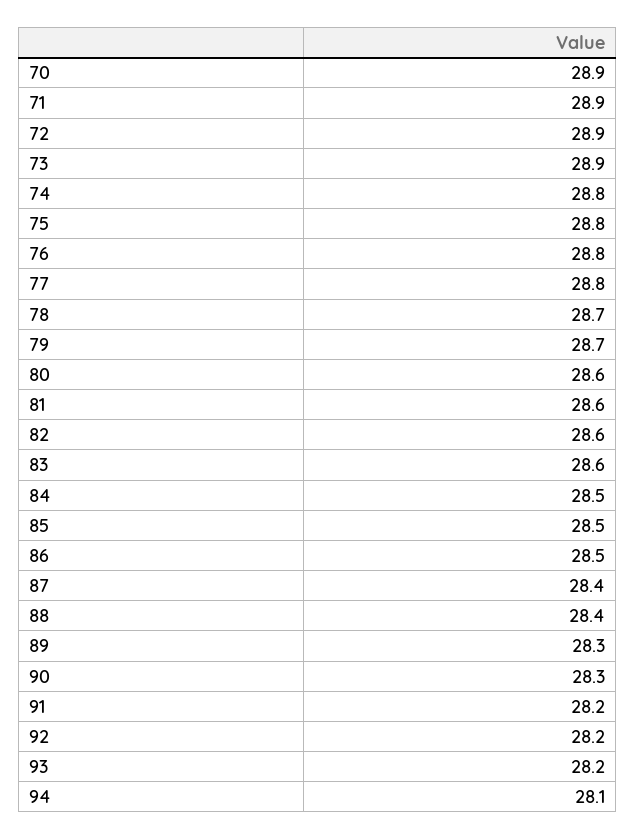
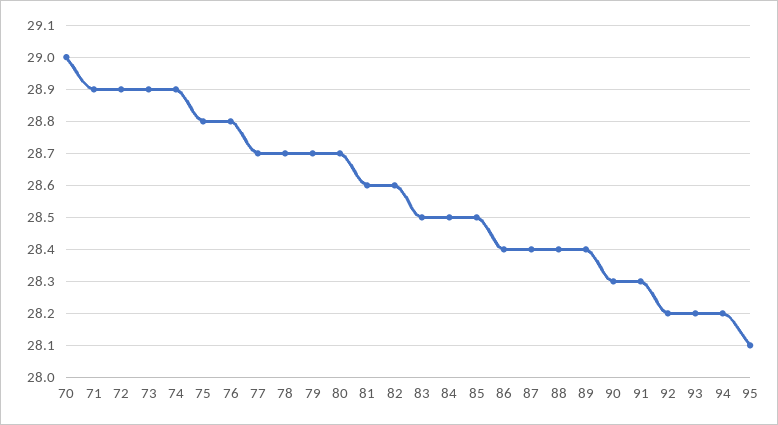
70: 28.9 -> 29
74: 28.8 -> 28.9
77: 28.8 -> 28.7
80: 28.6 -> 28.7
83: 28.6 -> 28.5
86: 28.5 -> 28.4
89: 28.3 -> 28.4
91: 28.2 -> 28.3
94: 28.1 -> 28.2
95: none -> 28.1

